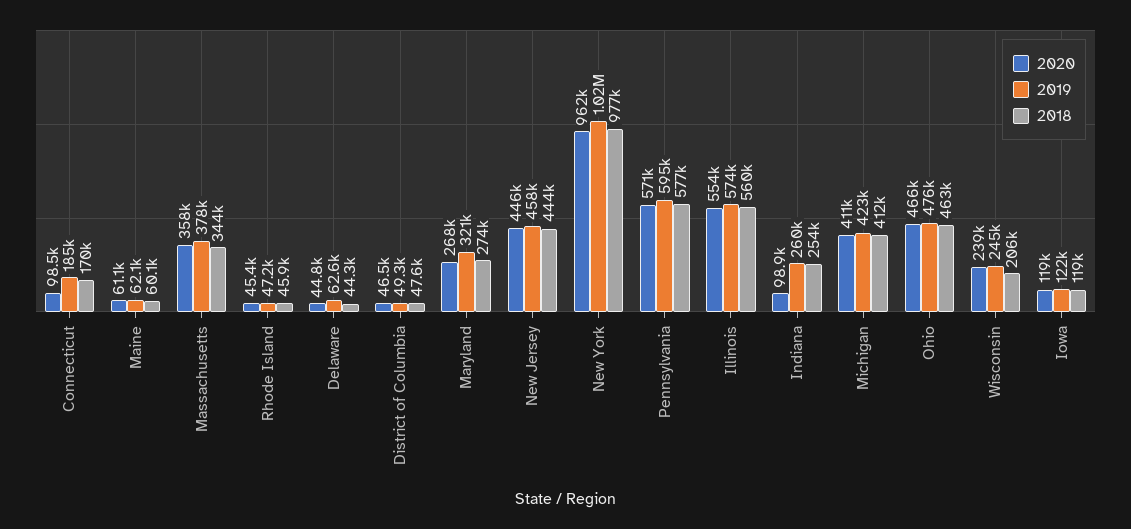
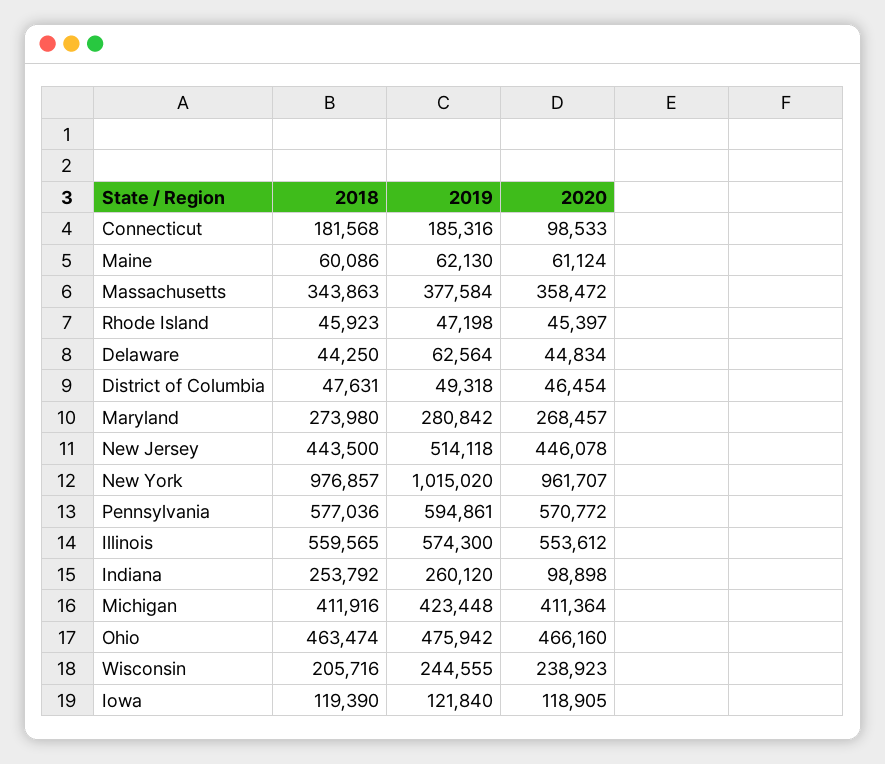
2018, Connecticut: 170000 -> 181568
2019, Maryland: 321000 -> 280842
2019, New Jersey: 458000 -> 514118

